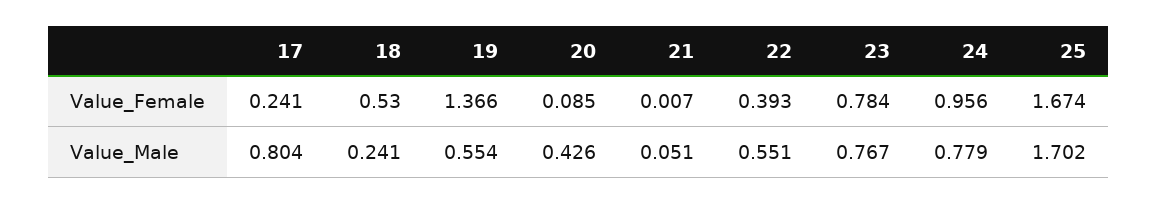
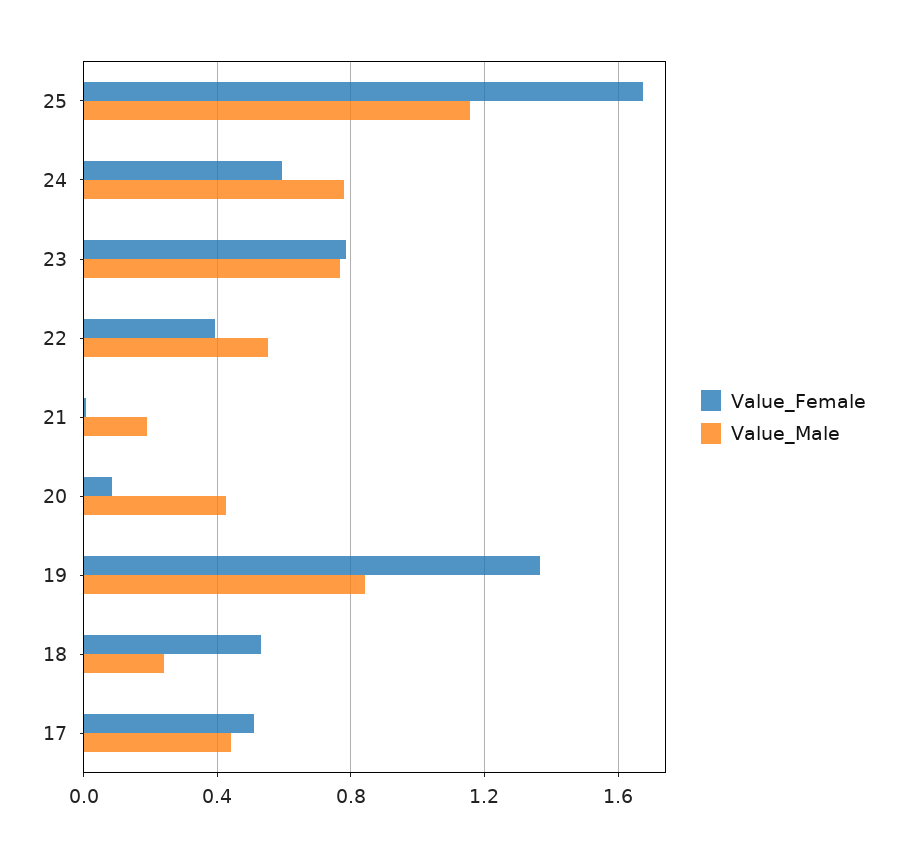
Value_Female, 17: 0.241 -> 0.5
Value_Female, 24: 0.956 -> 0.6
Value_Male, 17: 0.804 -> 0.45
Value_Male, 19: 0.554 -> 0.85
Value_Male, 21: 0.051 -> 0.2
Value_Male, 25: 1.702 -> 1.15

